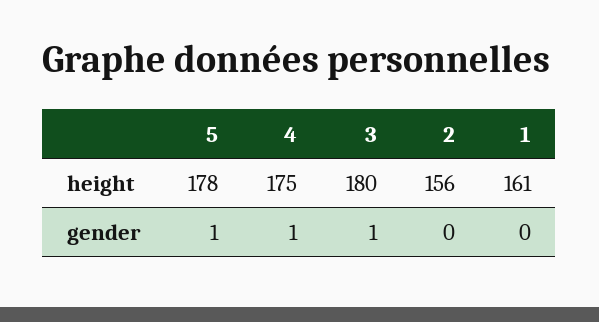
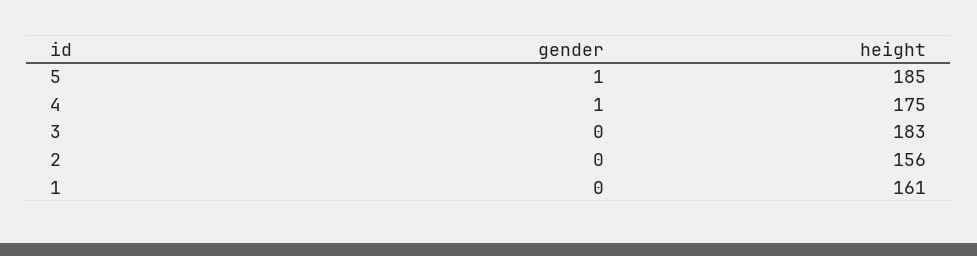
5, height: 178 -> 185
3, height: 180 -> 183
3, gender: 1 -> 0

